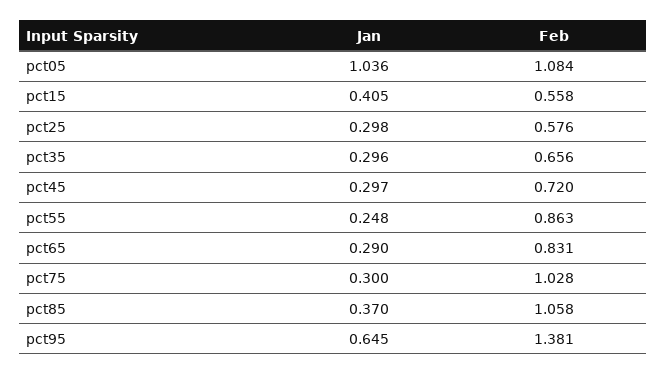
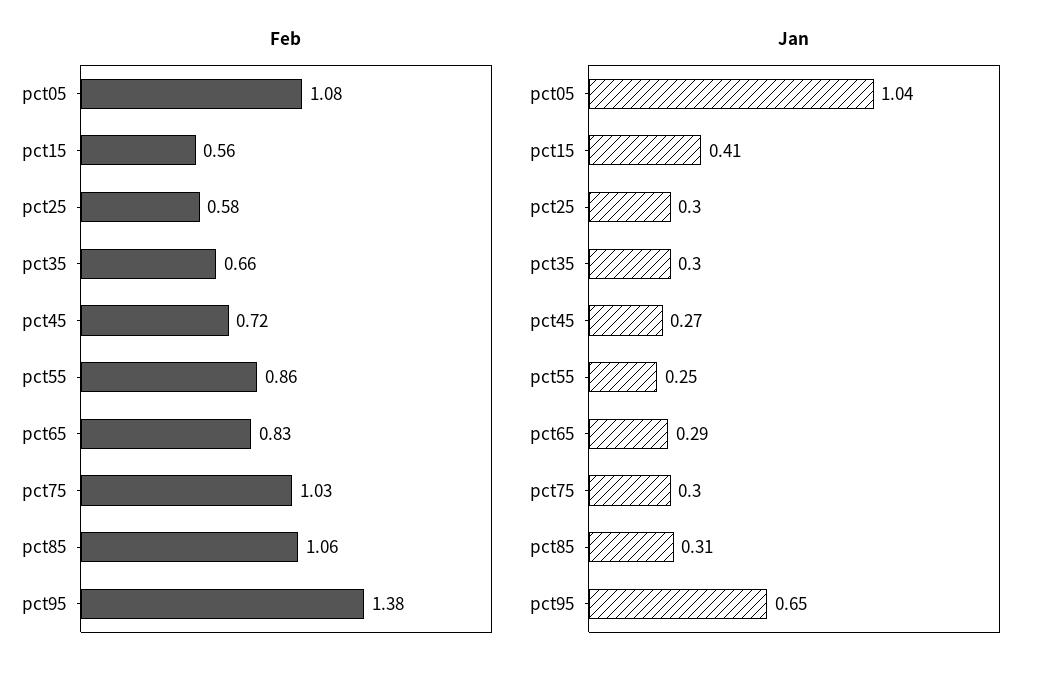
Jan, pct45: 0.297 -> 0.27
Jan, pct85: 0.37 -> 0.31

